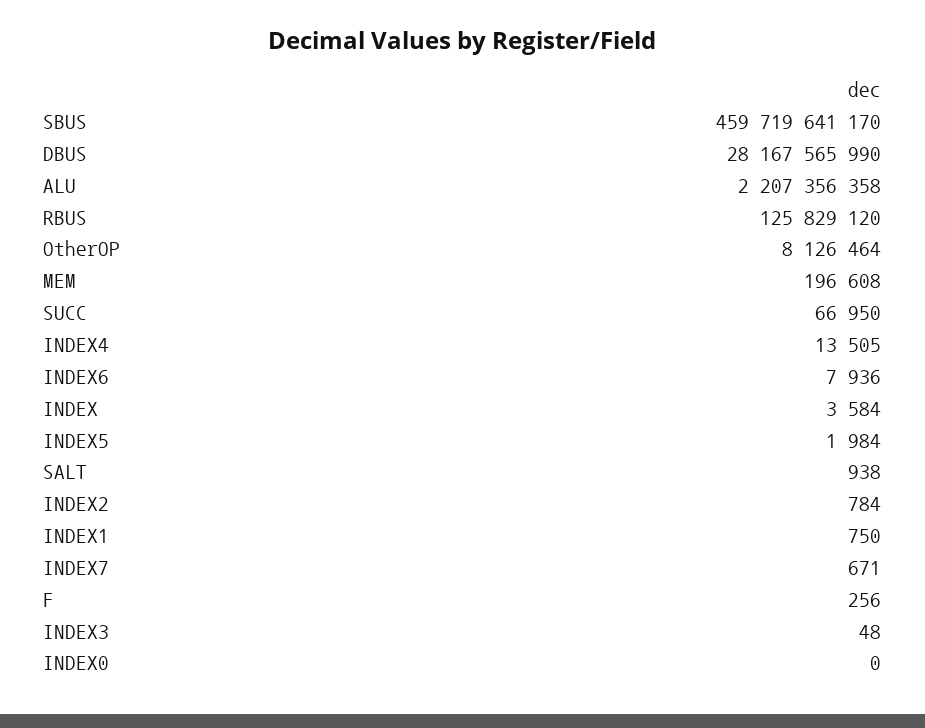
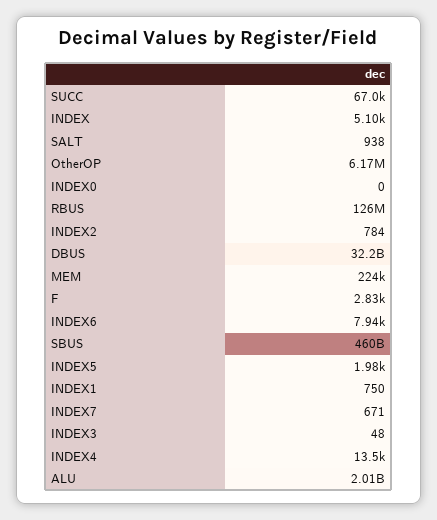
DBUS: 28167565990 -> 32200000000
ALU: 2207356358 -> 2010000000
OtherOP: 8126464 -> 6170000
MEM: 196608 -> 224000
INDEX: 3584 -> 5100
F: 256 -> 2830

